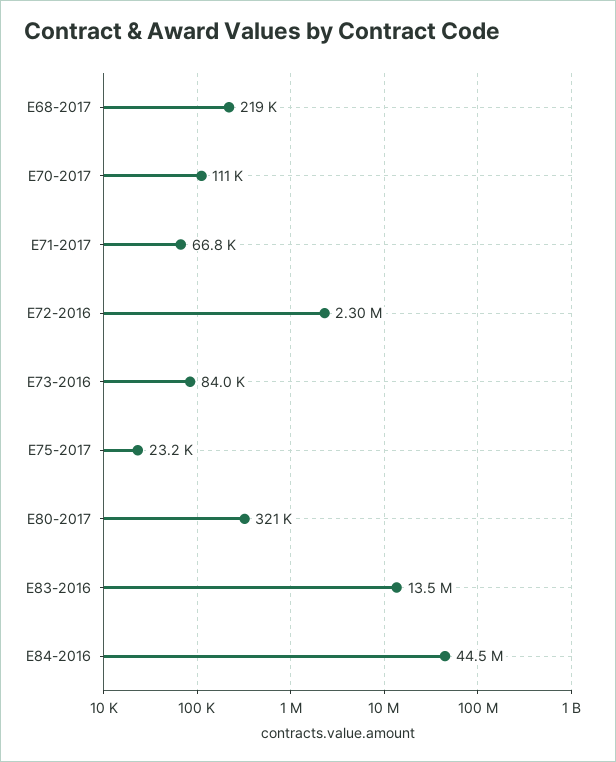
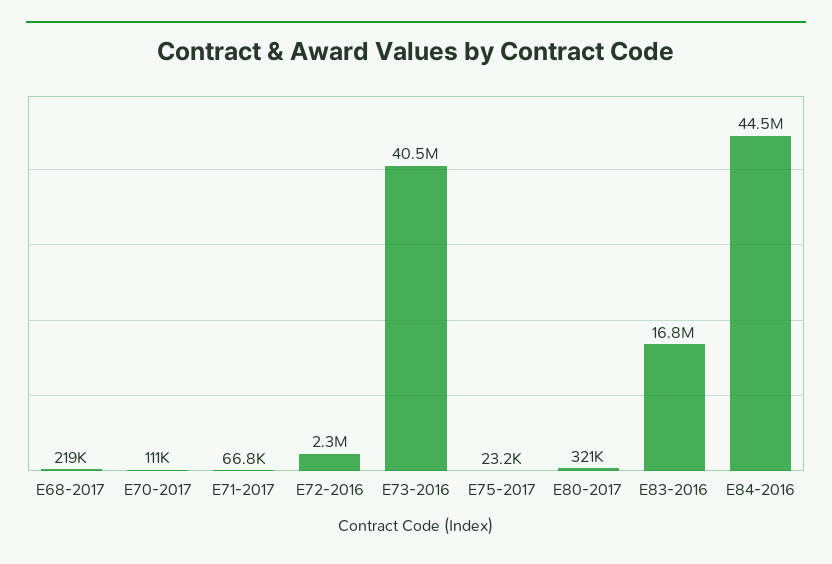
E73-2016: 84000 -> 40500000
E83-2016: 13500000 -> 16800000

